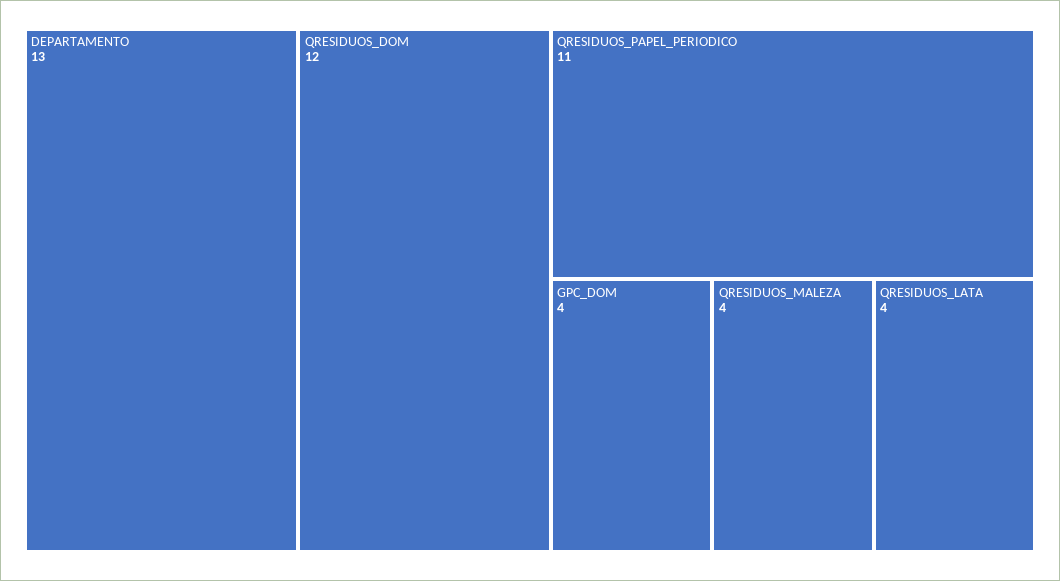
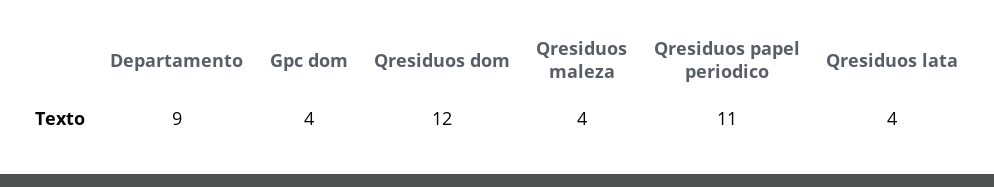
DEPARTAMENTO: 13 -> 9

